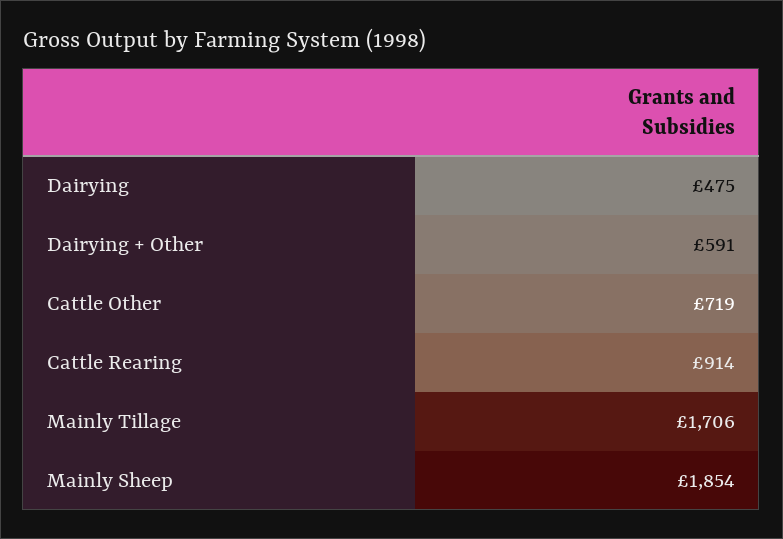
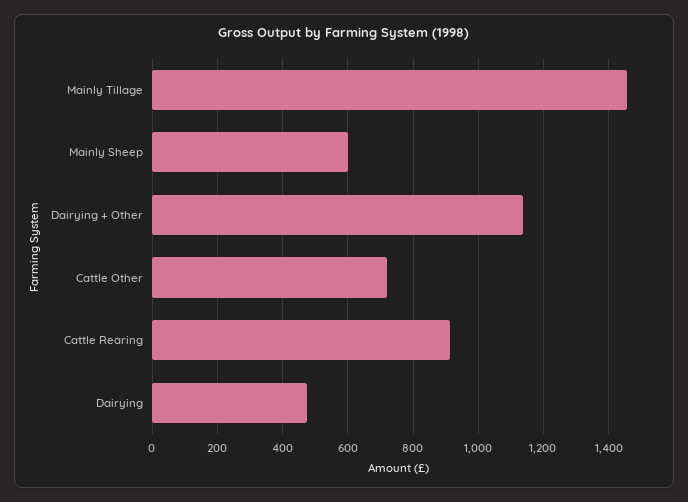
Dairying + Other: 591 -> 1140
Mainly Tillage: 1706 -> 1460
Mainly Sheep: 1854 -> 600

